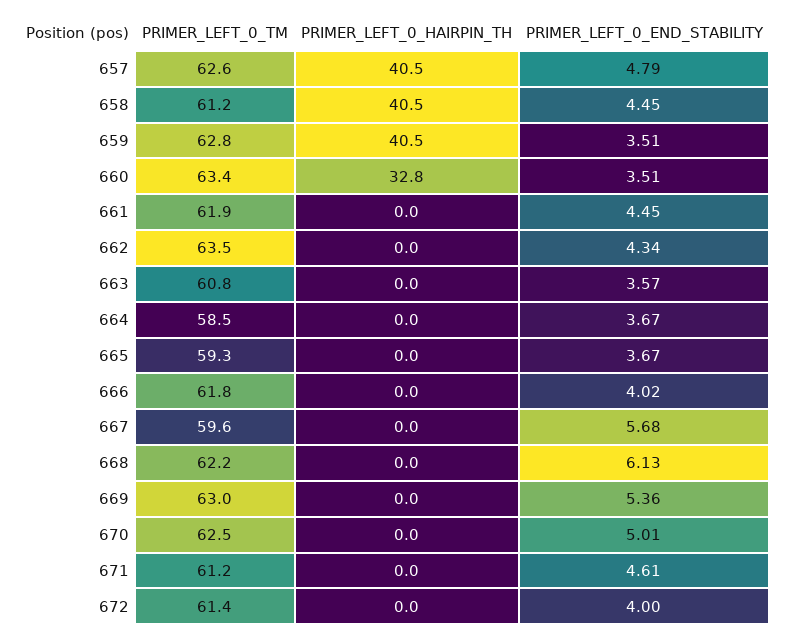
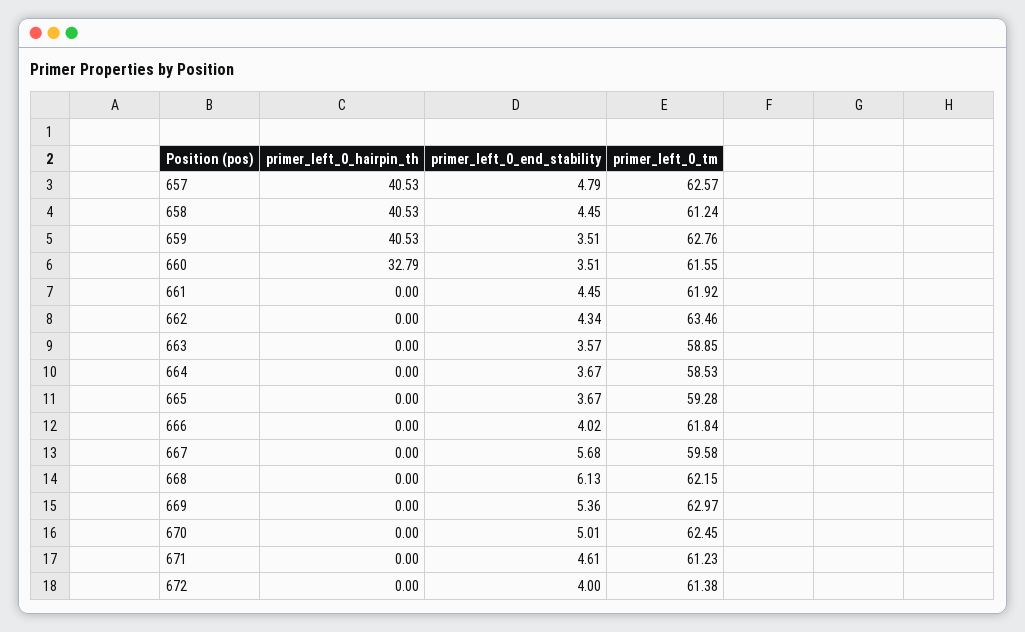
PRIMER_LEFT_0_TM, 660: 63.4 -> 61.55
PRIMER_LEFT_0_TM, 663: 60.8 -> 58.85

